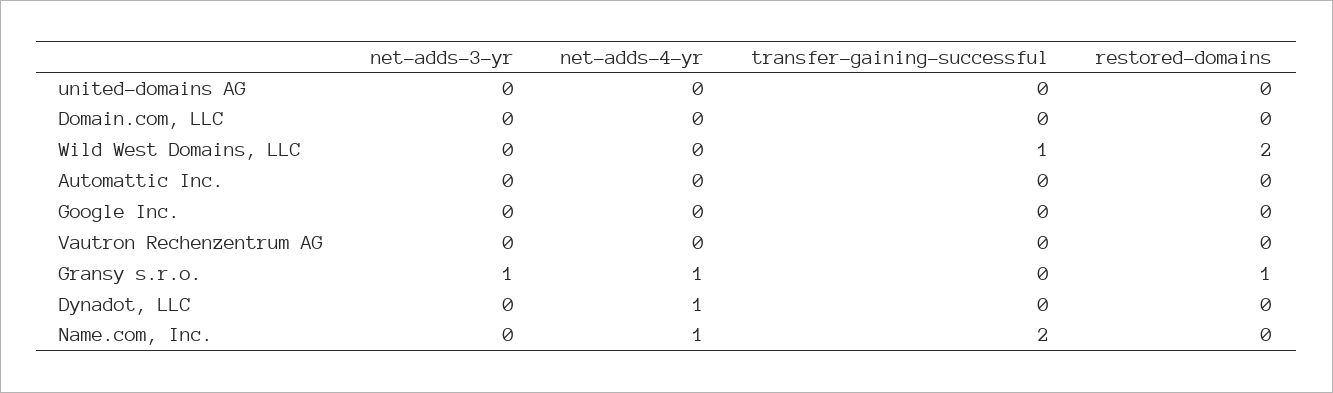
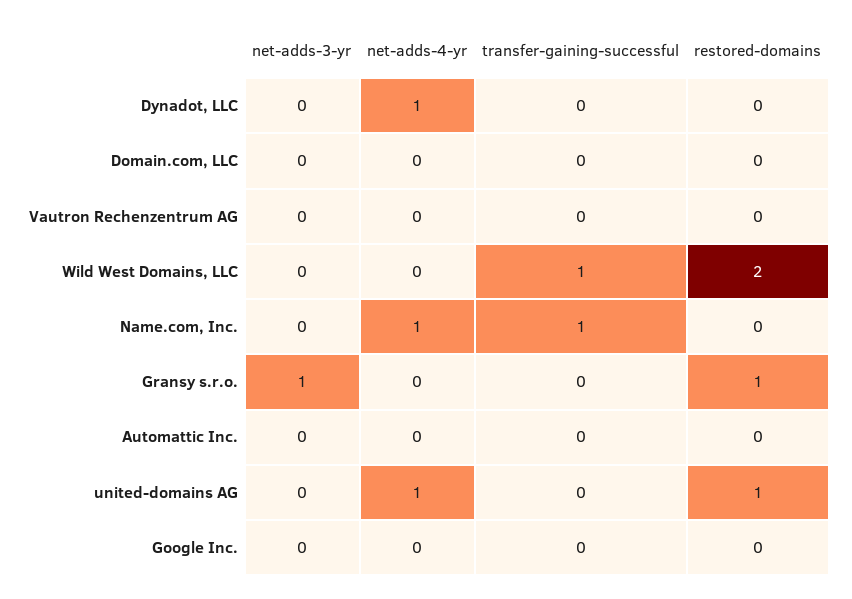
net-adds-4-yr, united-domains AG: 0 -> 1
restored-domains, united-domains AG: 0 -> 1
net-adds-4-yr, Gransy s.r.o.: 1 -> 0
transfer-gaining-successful, Name.com, Inc.: 2 -> 1

